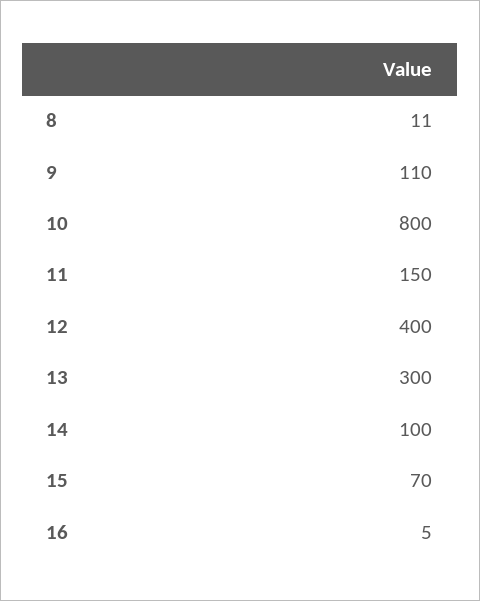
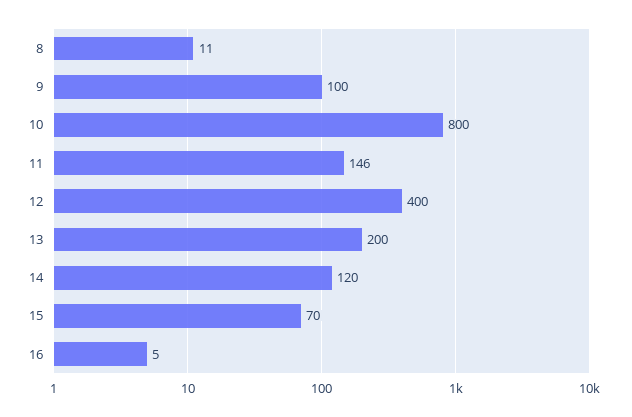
9: 110 -> 100
11: 150 -> 146
13: 300 -> 200
14: 100 -> 120

